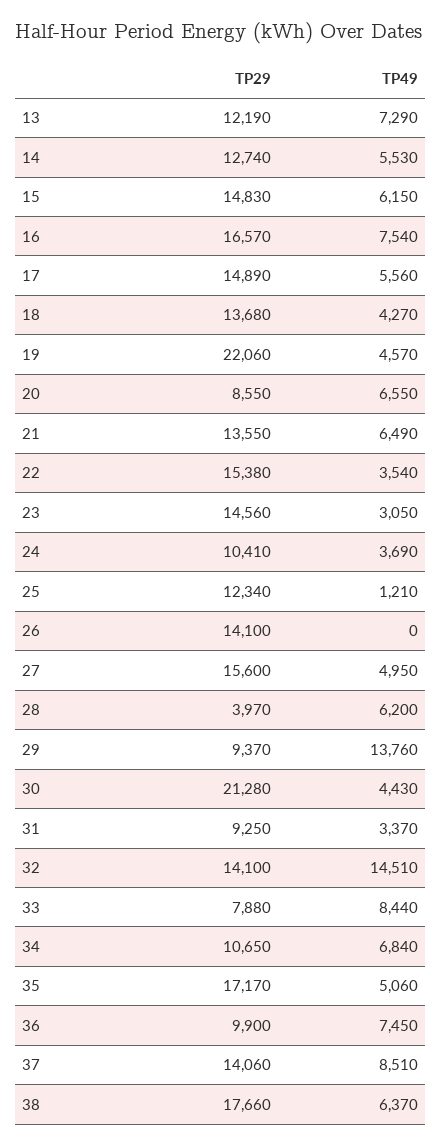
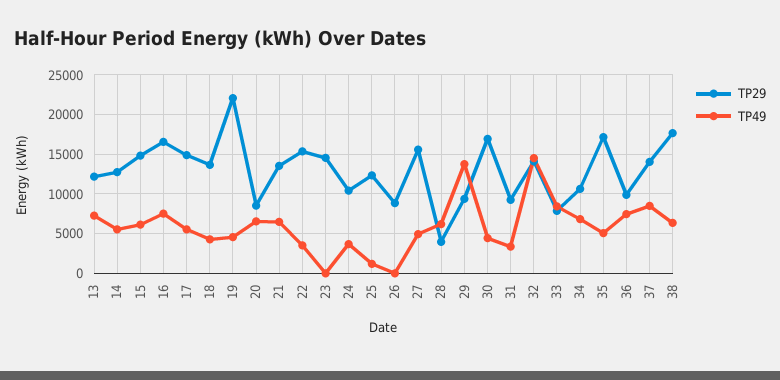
TP49, 23: 3050 -> 0
TP29, 26: 14100 -> 9000
TP29, 30: 21280 -> 17000

